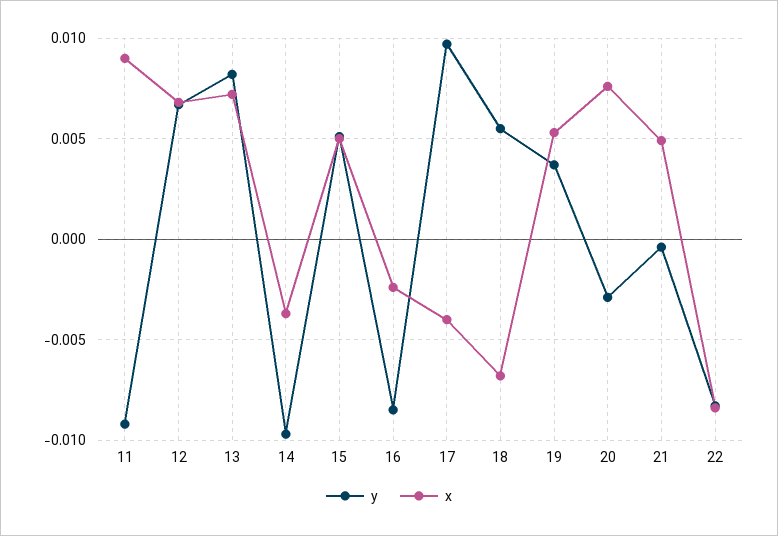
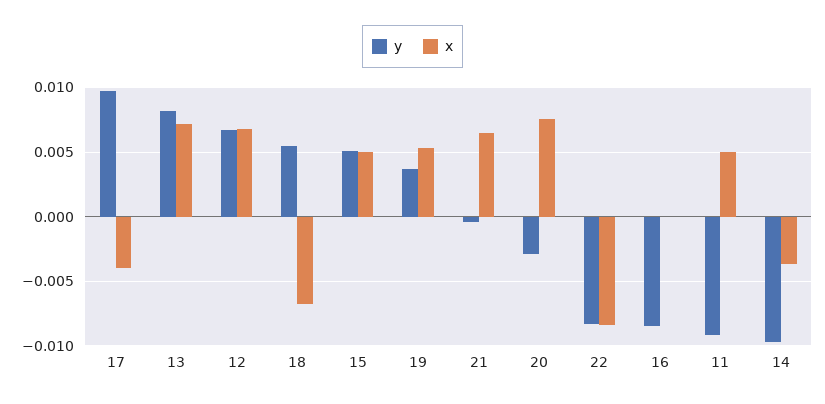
x, 11: 0.009 -> 0.005
x, 16: -0.0025 -> 0
x, 21: 0.005 -> 0.0065

